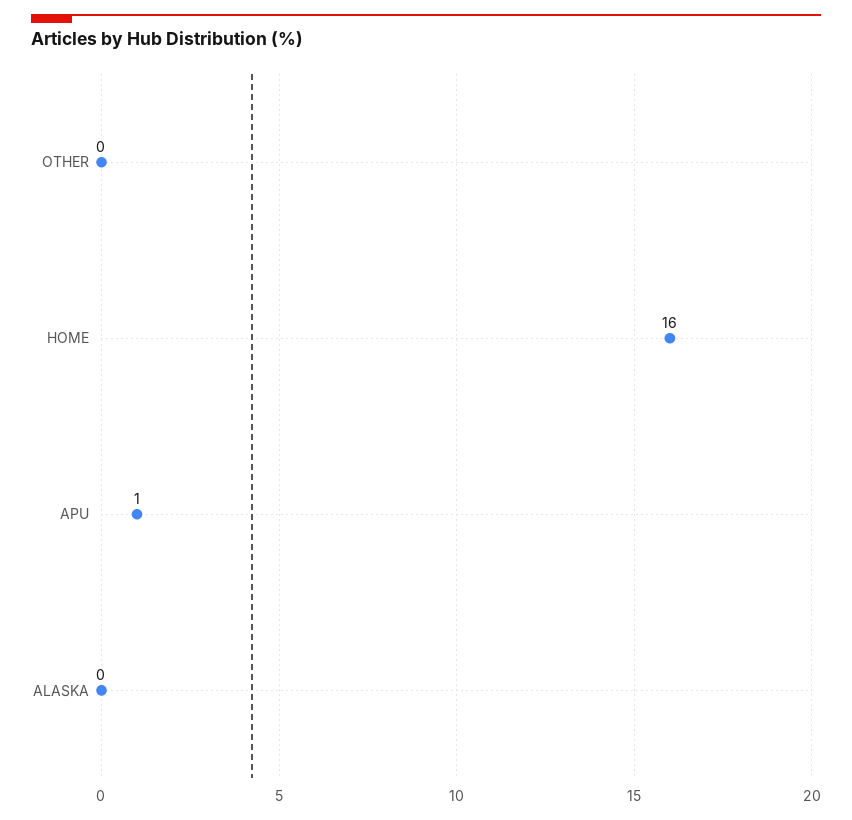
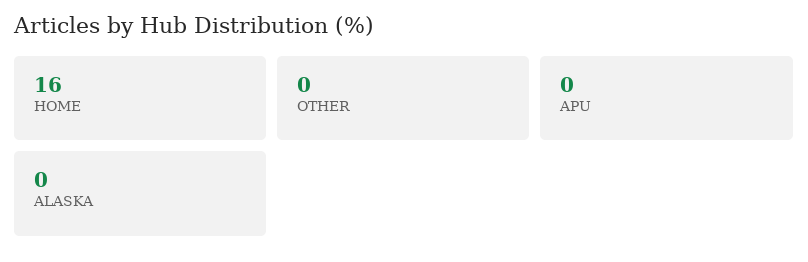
APU: 1 -> 0

